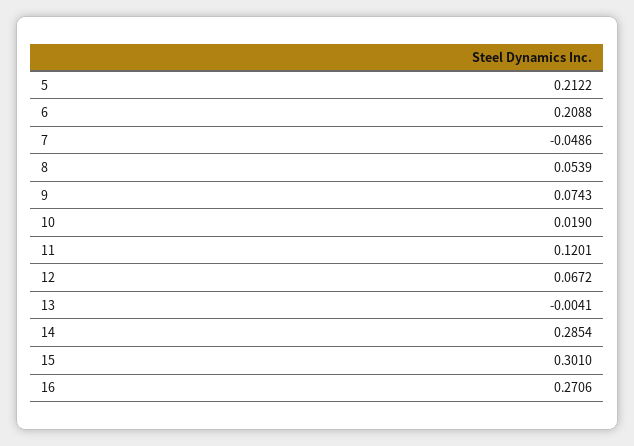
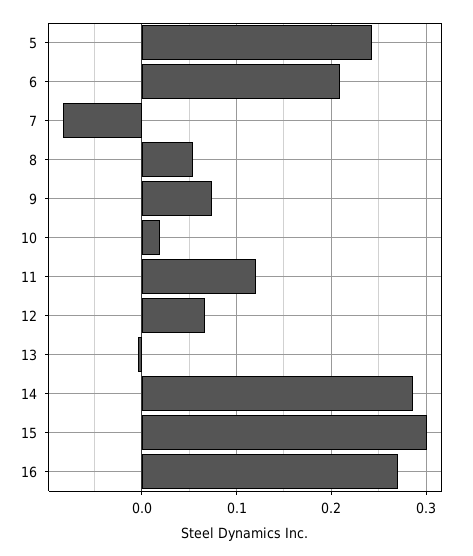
5: 0.2122 -> 0.24
7: -0.0486 -> -0.08

